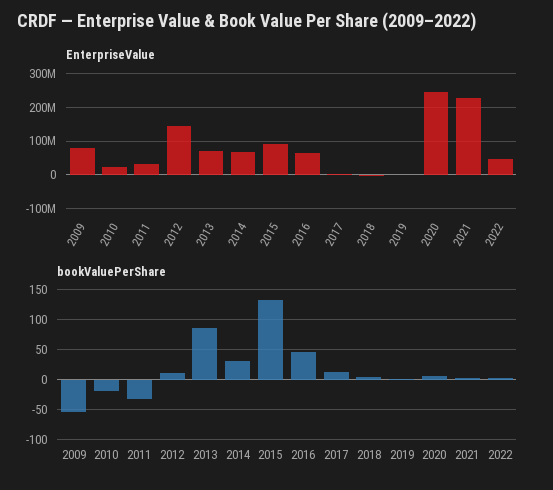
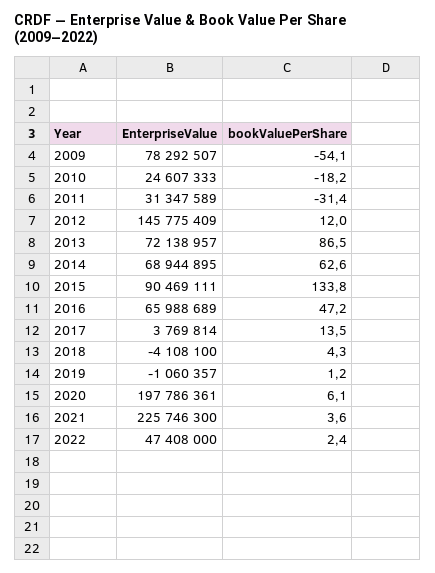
EnterpriseValue, 2020: 240000000 -> 197786361
bookValuePerShare, 2014: 30 -> 62.6

